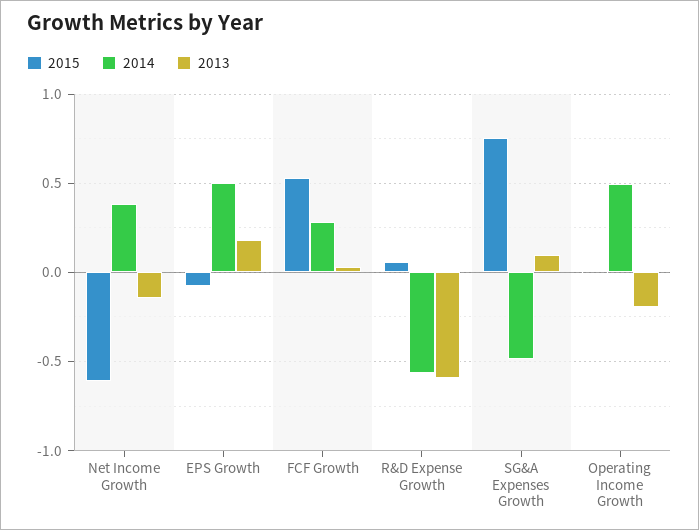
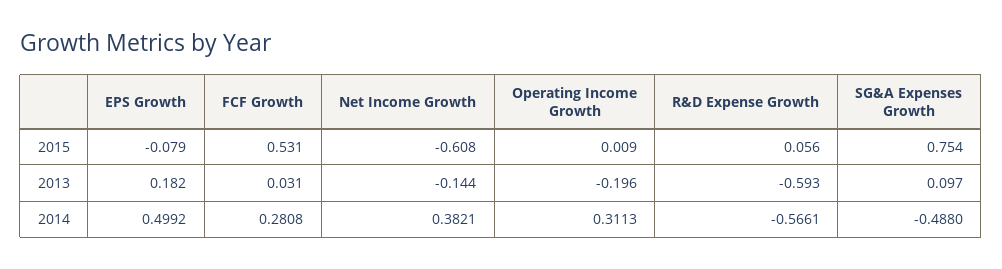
2014, Operating Income Growth: 0.5 -> 0.3113

